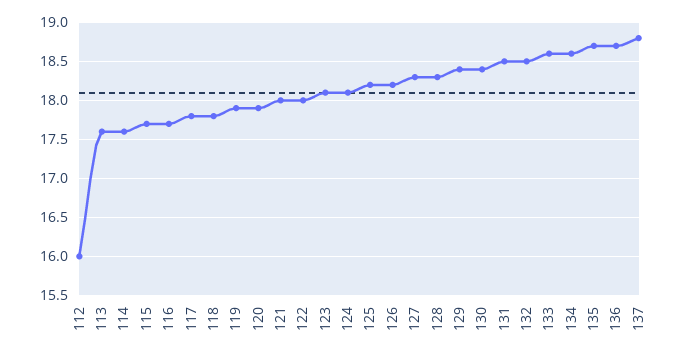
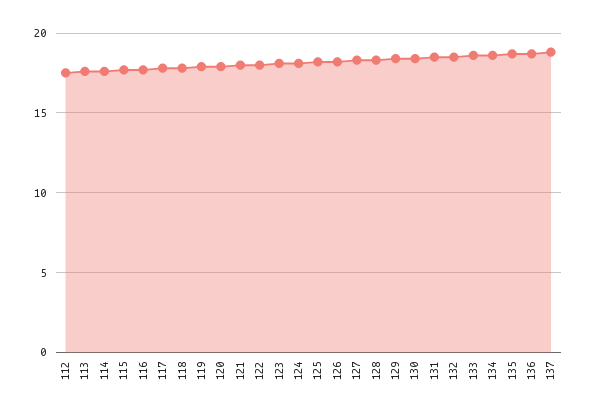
112: 16 -> 17.5

